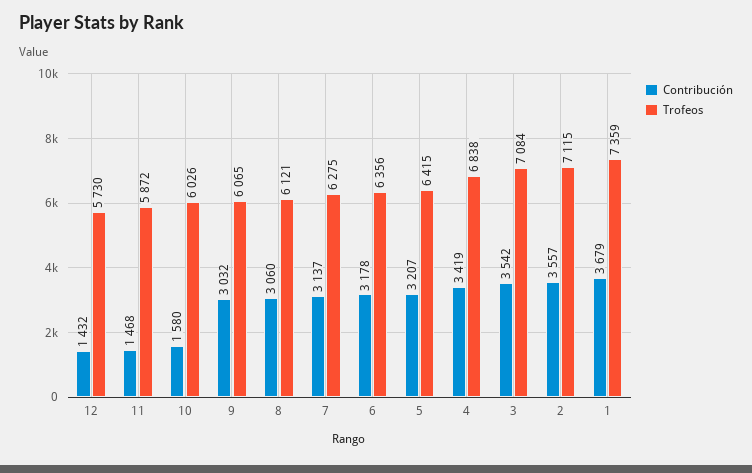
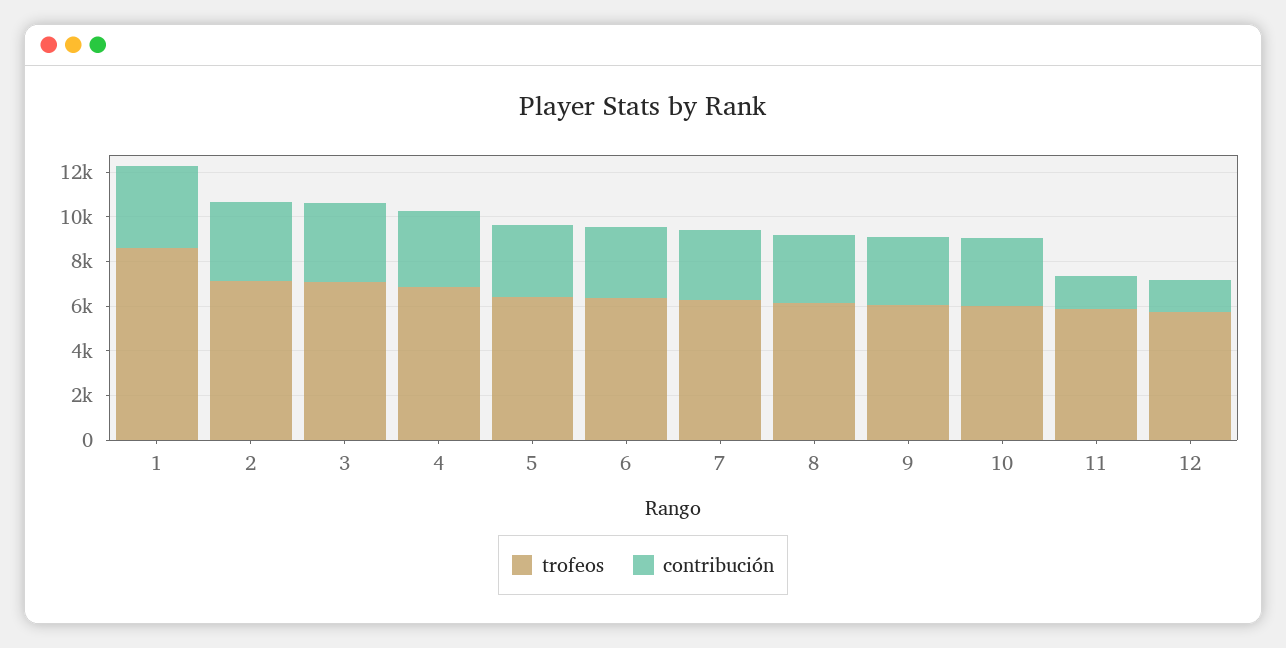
Contribución, 10: 1580 -> 3000
Trofeos, 1: 7359 -> 8500

